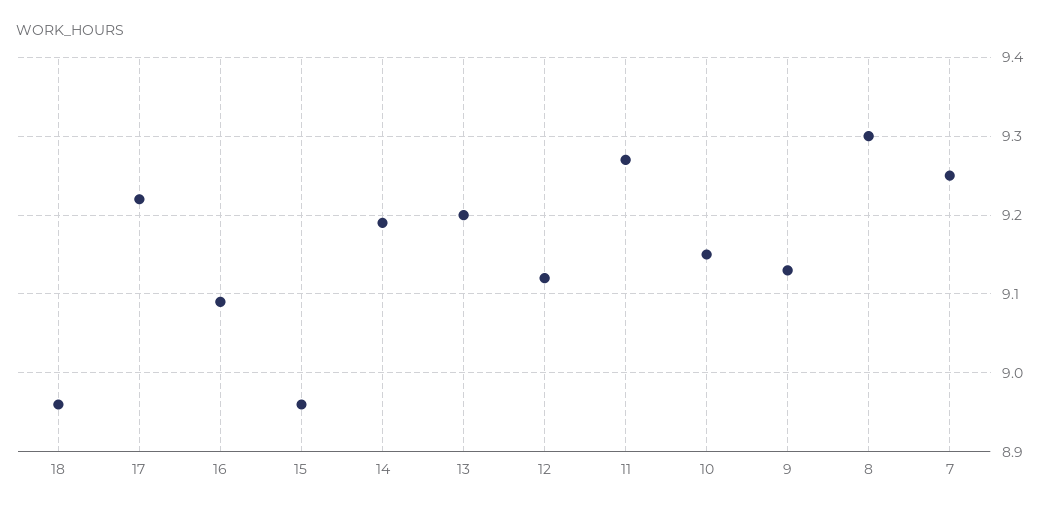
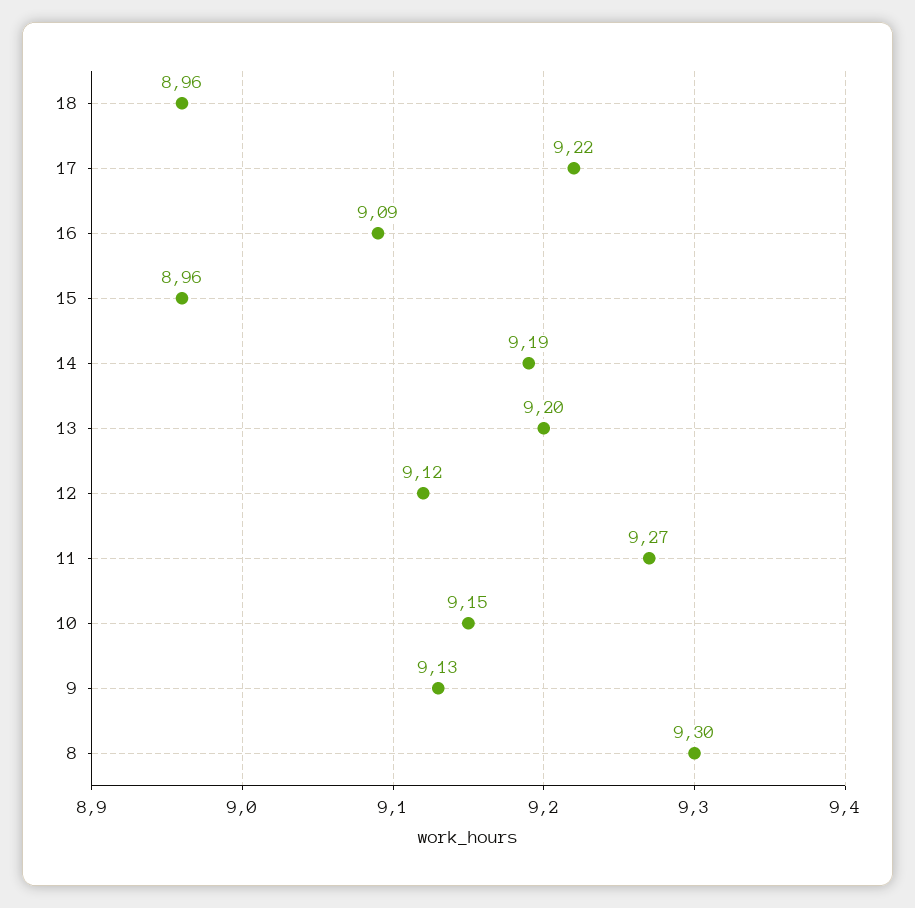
7: 9.25 -> none

